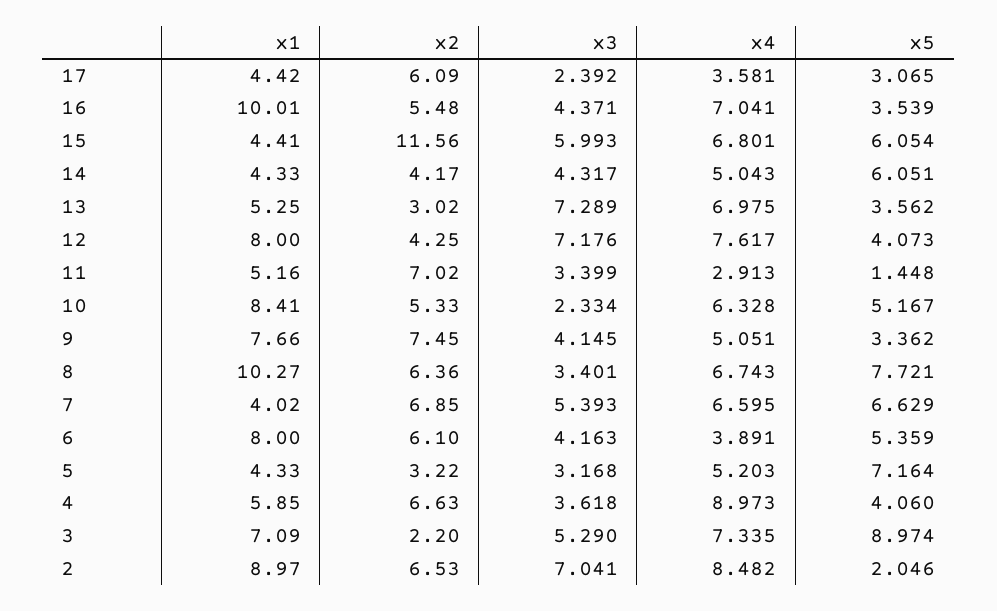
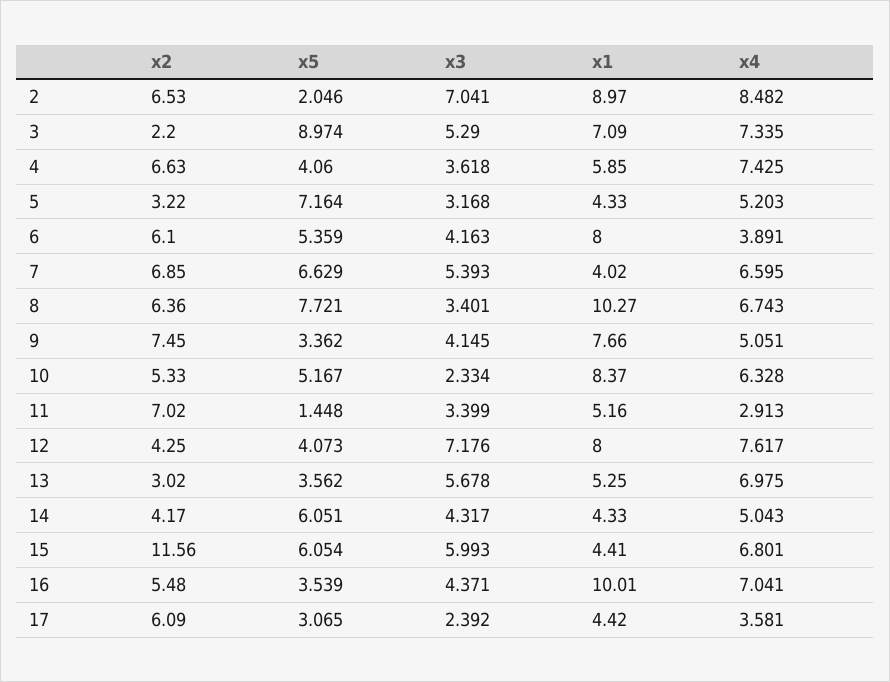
x3, 13: 7.289 -> 5.678
x1, 10: 8.41 -> 8.37
x4, 4: 8.973 -> 7.425

